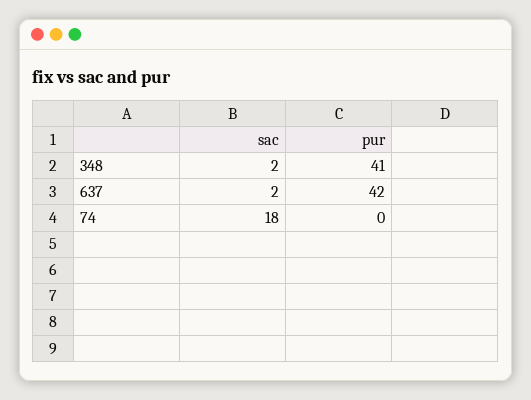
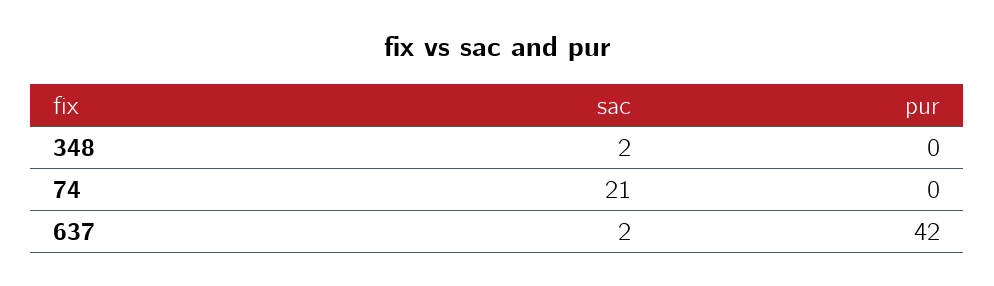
pur, 348: 41 -> 0
sac, 74: 18 -> 21

